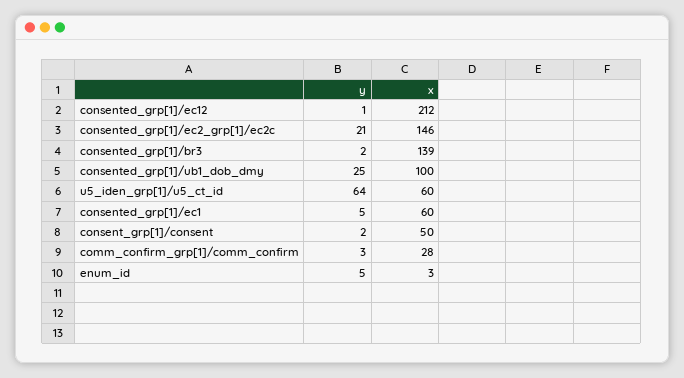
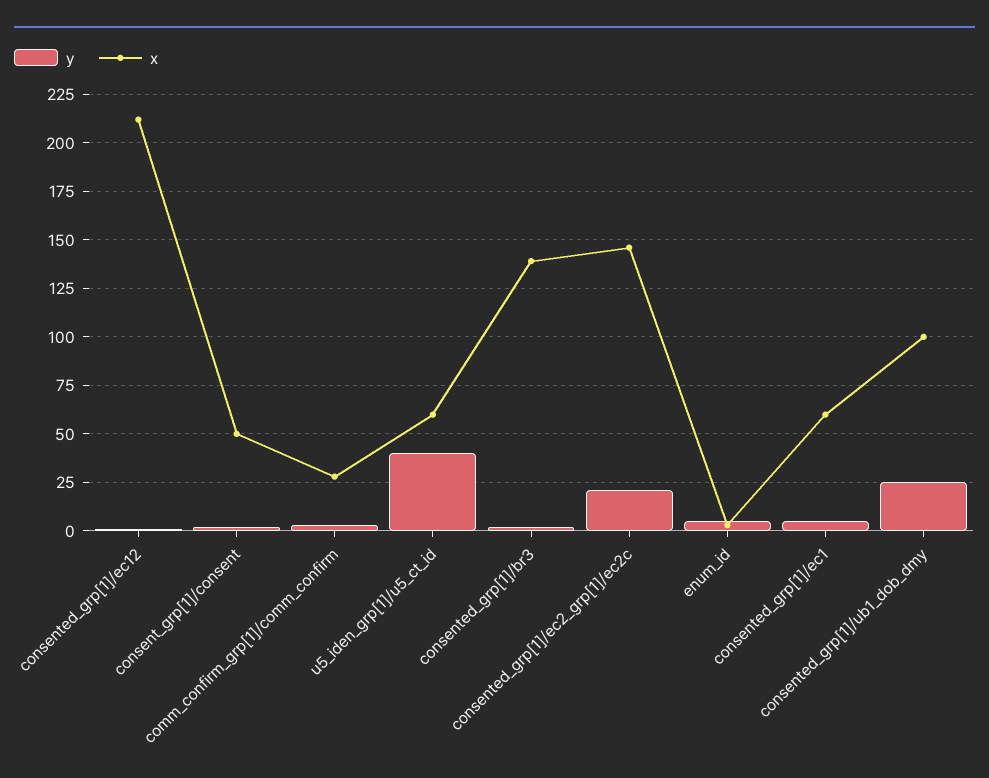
y, u5_iden_grp[1]/u5_ct_id: 64 -> 40

